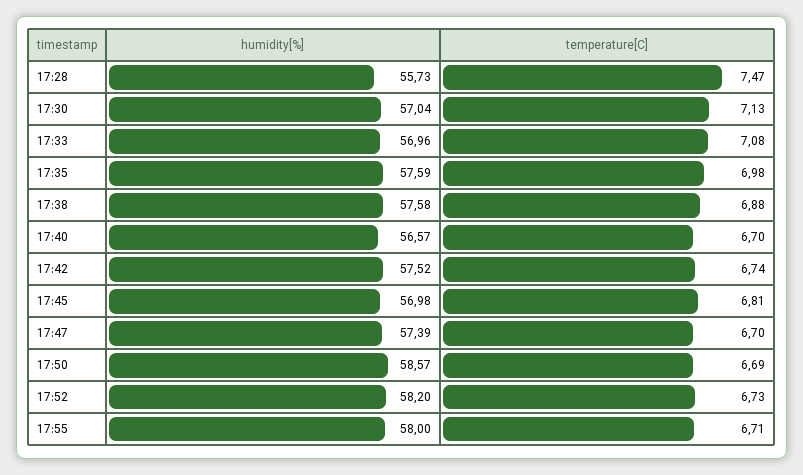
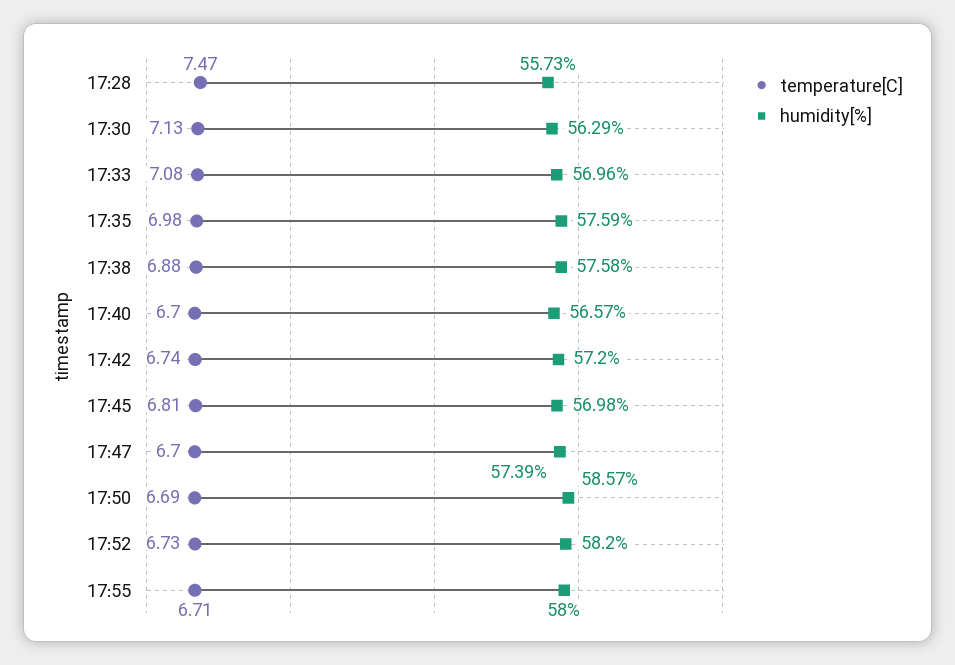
humidity[%], 17:30: 57.04 -> 56.29
humidity[%], 17:42: 57.52 -> 57.2

